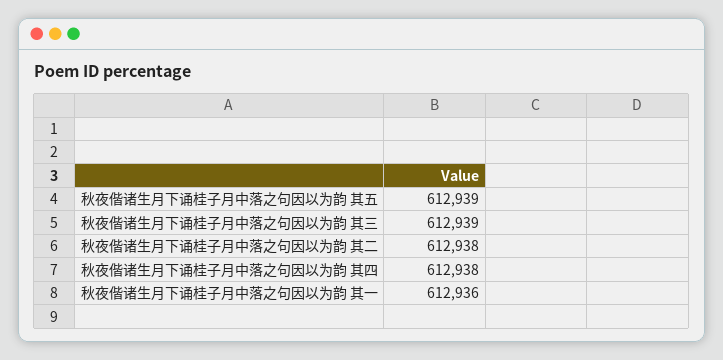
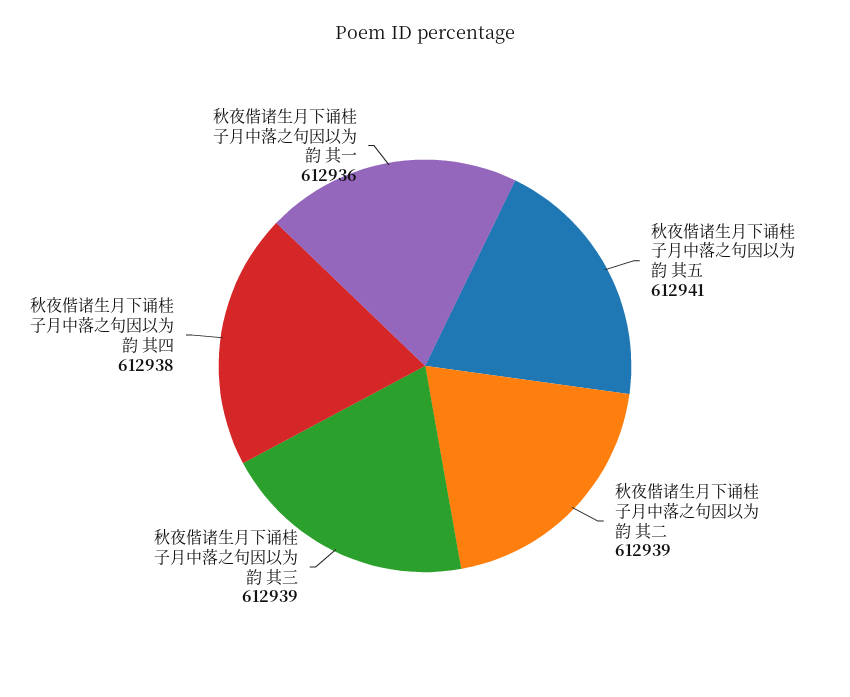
秋夜偕诸生月下诵桂子月中落之句因以为韵 其五: 612939 -> 612941
秋夜偕诸生月下诵桂子月中落之句因以为韵 其二: 612938 -> 612939

